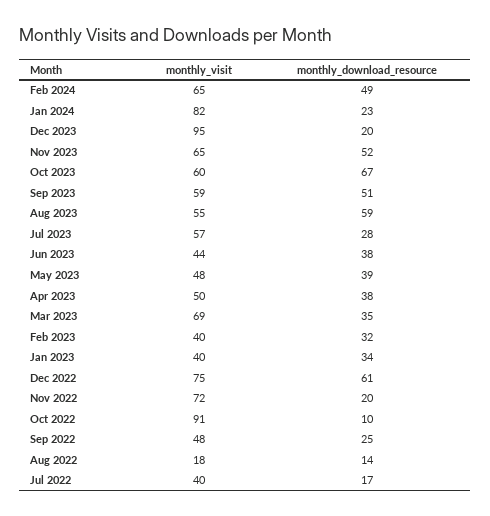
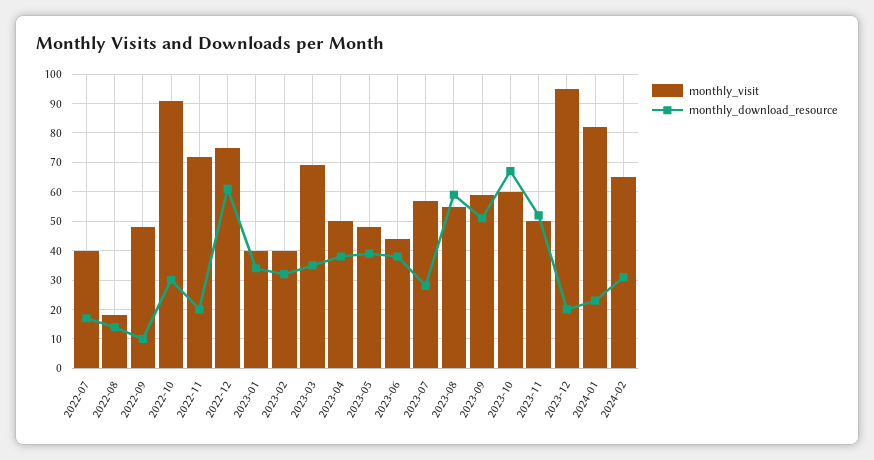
monthly_download_resource, Feb 2024: 49 -> 30
monthly_visit, Nov 2023: 65 -> 50
monthly_download_resource, Oct 2022: 10 -> 30
monthly_download_resource, Sep 2022: 25 -> 10

